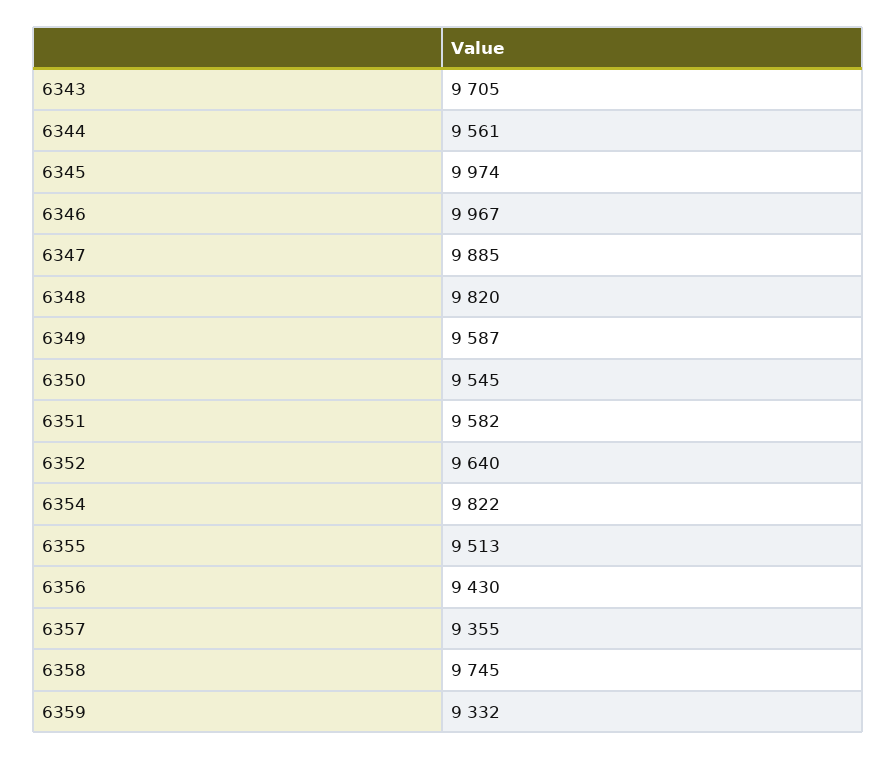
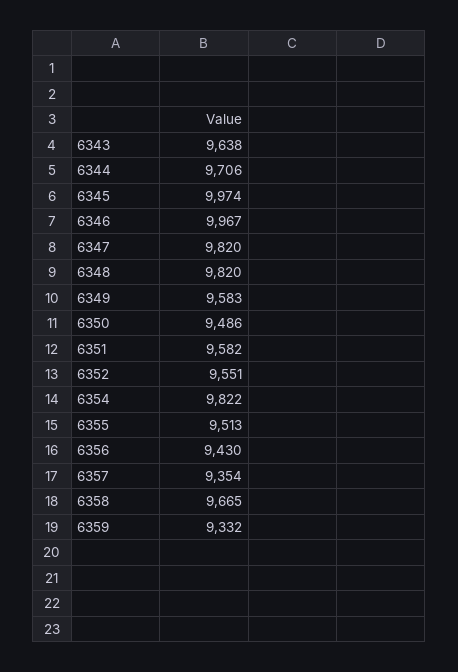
6343: 9705 -> 9638
6344: 9561 -> 9706
6347: 9885 -> 9820
6349: 9587 -> 9583
6350: 9545 -> 9486
6352: 9640 -> 9551
6357: 9355 -> 9354
6358: 9745 -> 9665

